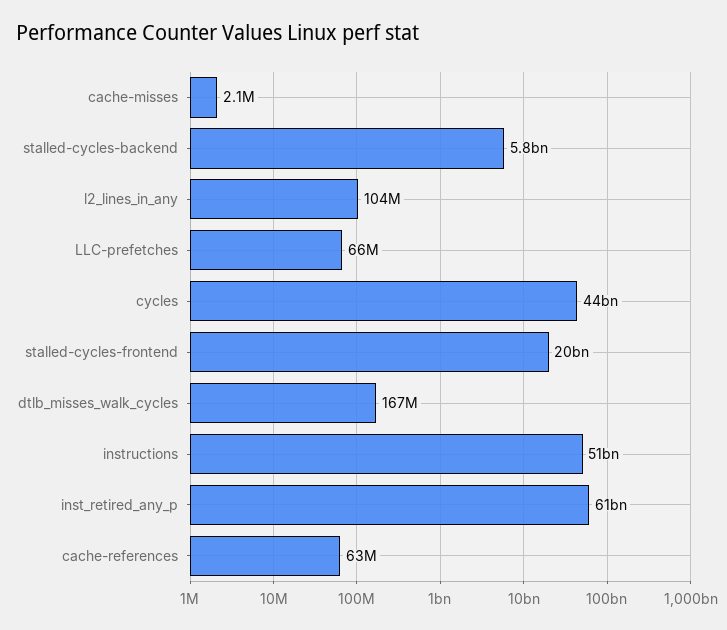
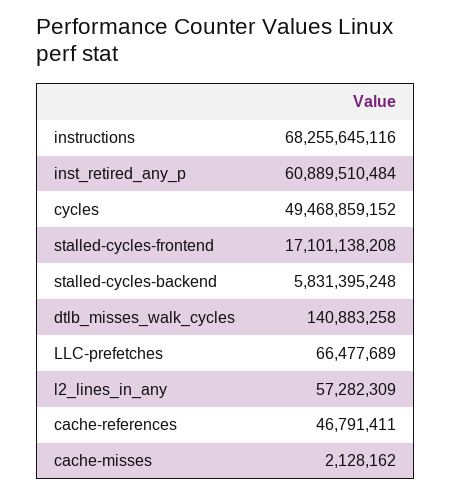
l2_lines_in_any: 104000000 -> 57282309
cycles: 44000000000 -> 49468859152
stalled-cycles-frontend: 20000000000 -> 17101138208
dtlb_misses_walk_cycles: 167000000 -> 140883258
instructions: 51000000000 -> 68255645116
cache-references: 63000000 -> 46791411

